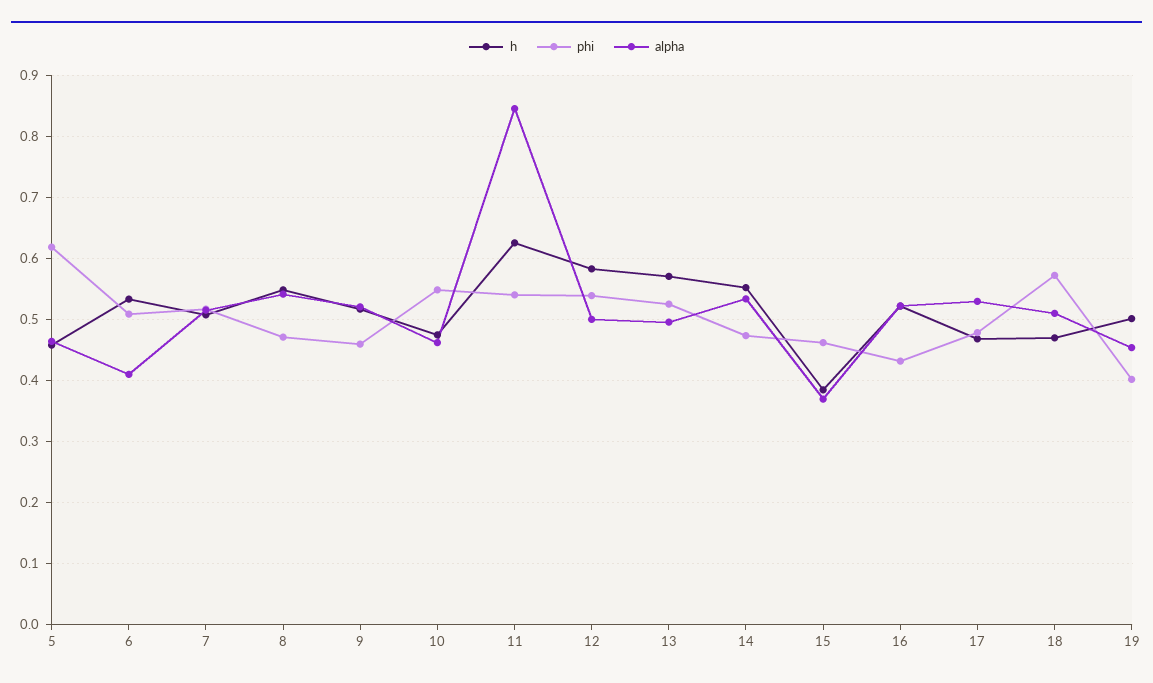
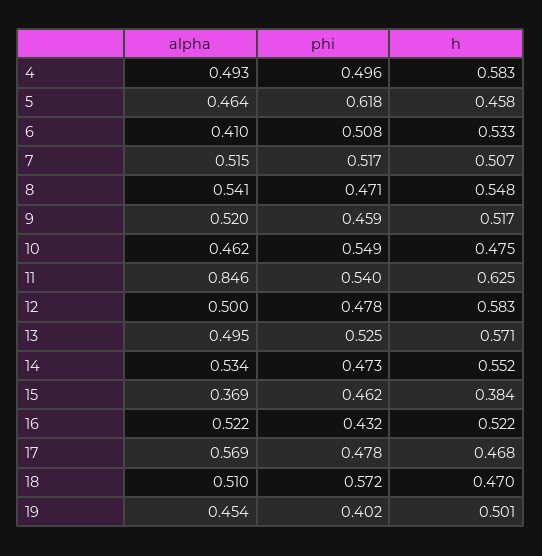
phi, 12: 0.54 -> 0.478
alpha, 17: 0.53 -> 0.569
alpha, 4: none -> 0.493
phi, 4: none -> 0.496
h, 4: none -> 0.583

